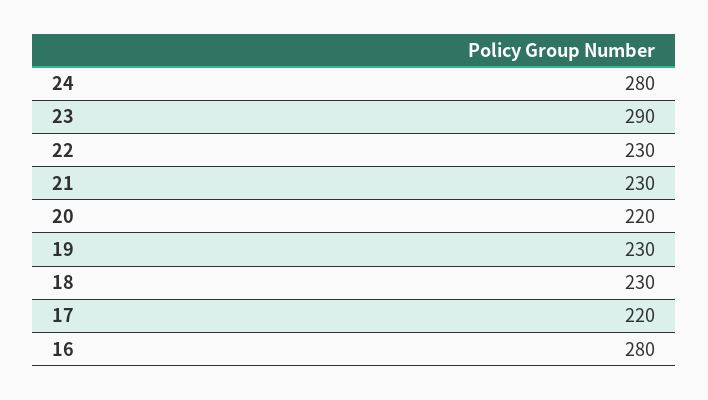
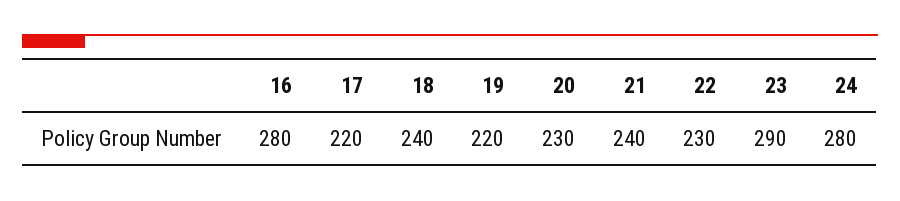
21: 230 -> 240
20: 220 -> 230
19: 230 -> 220
18: 230 -> 240

